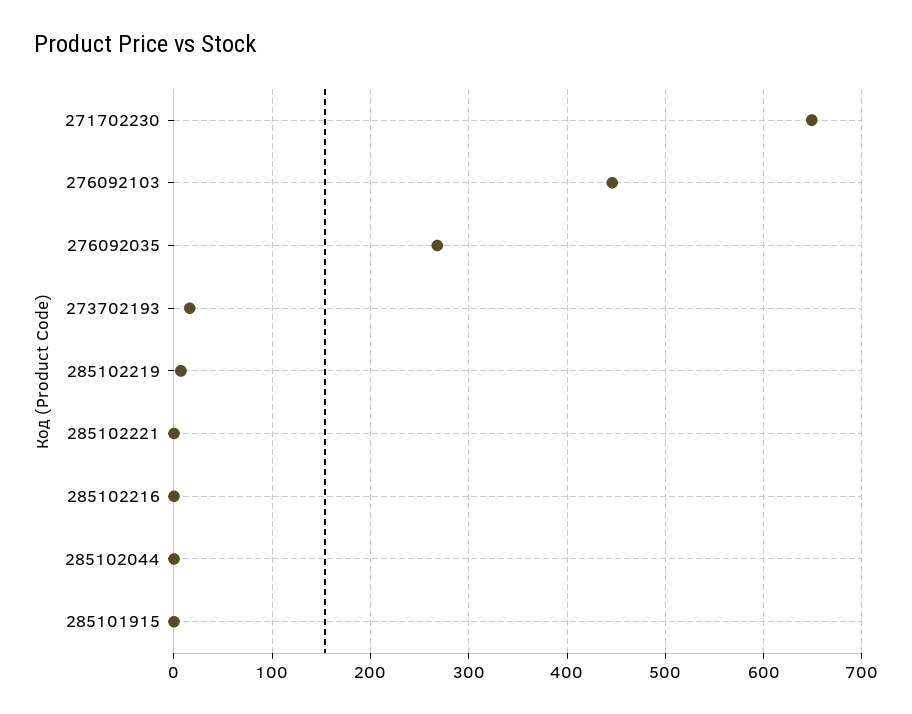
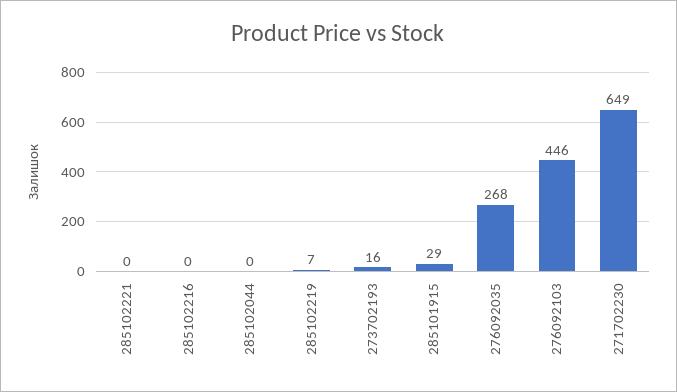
285101915: 0 -> 29

